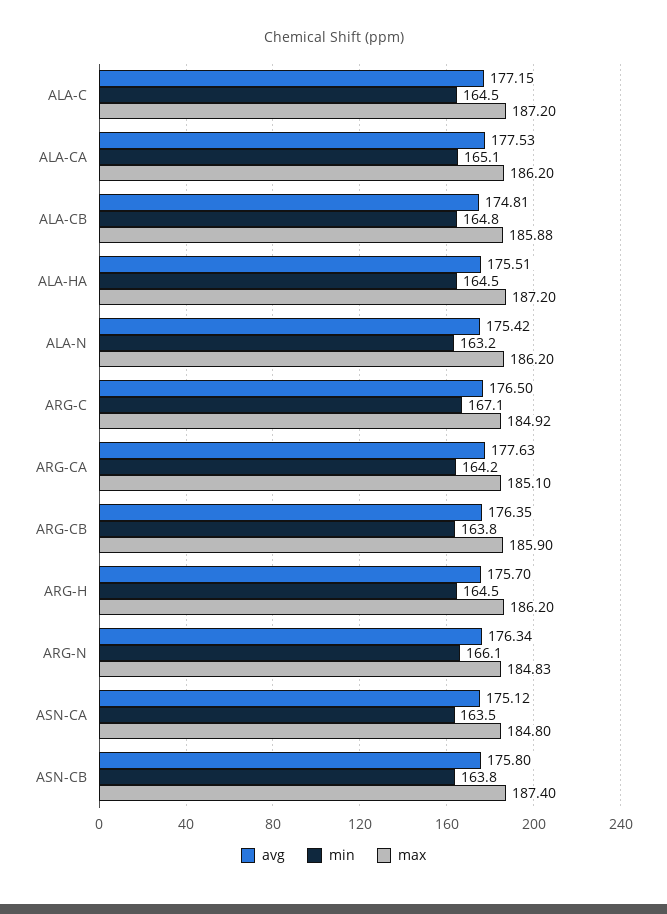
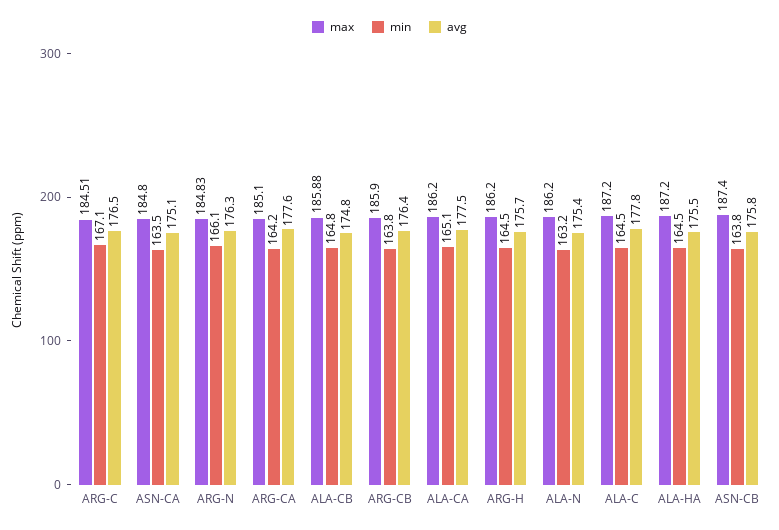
avg, ALA-C: 177.15 -> 177.8
max, ARG-C: 184.92 -> 184.51

